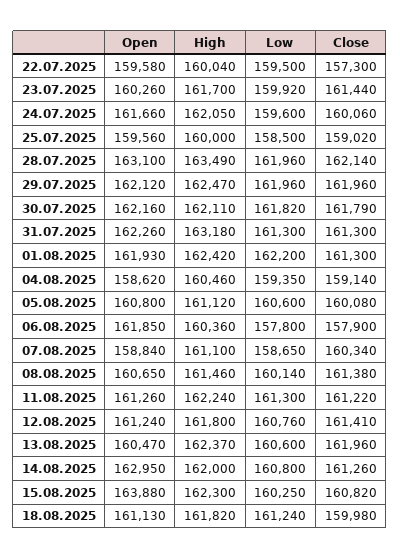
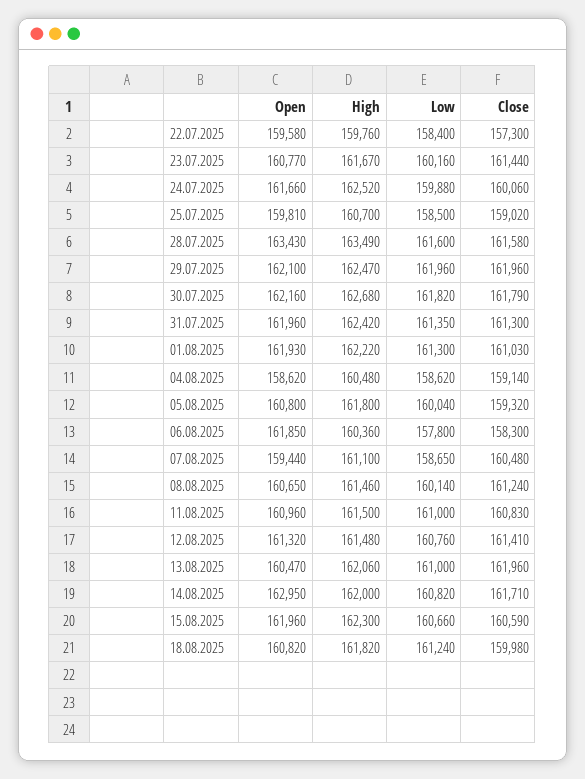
High, 22.07.2025: 160040 -> 159760
Low, 22.07.2025: 159500 -> 158400
Open, 23.07.2025: 160260 -> 160770
High, 23.07.2025: 161700 -> 161670
Low, 23.07.2025: 159920 -> 160160
High, 24.07.2025: 162050 -> 162520
Low, 24.07.2025: 159600 -> 159880
Open, 25.07.2025: 159560 -> 159810
High, 25.07.2025: 160000 -> 160700
Open, 28.07.2025: 163100 -> 163430
Low, 28.07.2025: 161960 -> 161600
Close, 28.07.2025: 162140 -> 161580
Open, 29.07.2025: 162120 -> 162100
High, 30.07.2025: 162110 -> 162680
Open, 31.07.2025: 162260 -> 161960
High, 31.07.2025: 163180 -> 162420
Low, 31.07.2025: 161300 -> 161350
High, 01.08.2025: 162420 -> 162220
Low, 01.08.2025: 162200 -> 161300
Close, 01.08.2025: 161300 -> 161030
High, 04.08.2025: 160460 -> 160480
Low, 04.08.2025: 159350 -> 158620
High, 05.08.2025: 161120 -> 161800
Low, 05.08.2025: 160600 -> 160040
Close, 05.08.2025: 160080 -> 159320
Close, 06.08.2025: 157900 -> 158300
Open, 07.08.2025: 158840 -> 159440
Close, 07.08.2025: 160340 -> 160480
Close, 08.08.2025: 161380 -> 161240
Open, 11.08.2025: 161260 -> 160960
High, 11.08.2025: 162240 -> 161500
Low, 11.08.2025: 161300 -> 161000
Close, 11.08.2025: 161220 -> 160830
Open, 12.08.2025: 161240 -> 161320
High, 12.08.2025: 161800 -> 161480
High, 13.08.2025: 162370 -> 162060
Low, 13.08.2025: 160600 -> 161000
Low, 14.08.2025: 160800 -> 160820
Close, 14.08.2025: 161260 -> 161710
Open, 15.08.2025: 163880 -> 161960
Low, 15.08.2025: 160250 -> 160660
Close, 15.08.2025: 160820 -> 160590
Open, 18.08.2025: 161130 -> 160820

